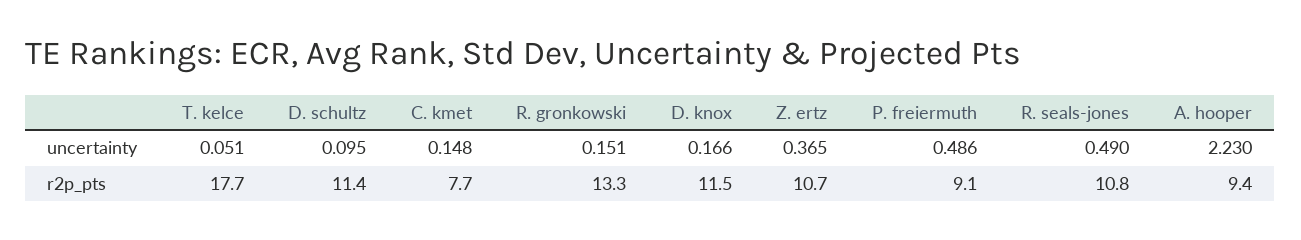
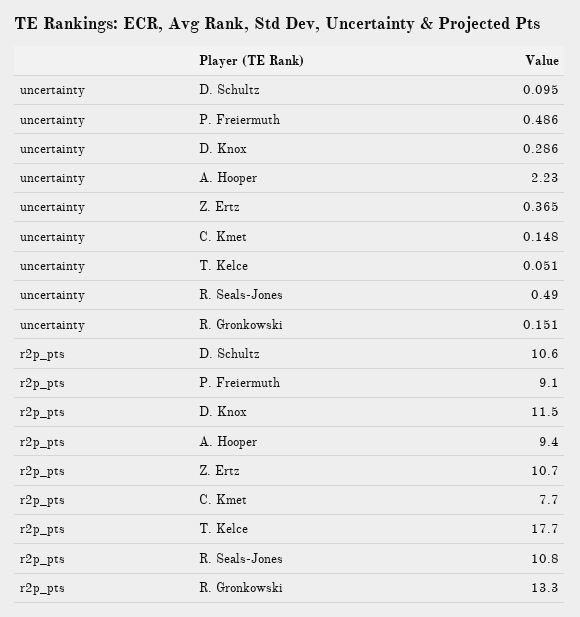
D. knox, uncertainty: 0.166 -> 0.286
D. schultz, r2p_pts: 11.4 -> 10.6

